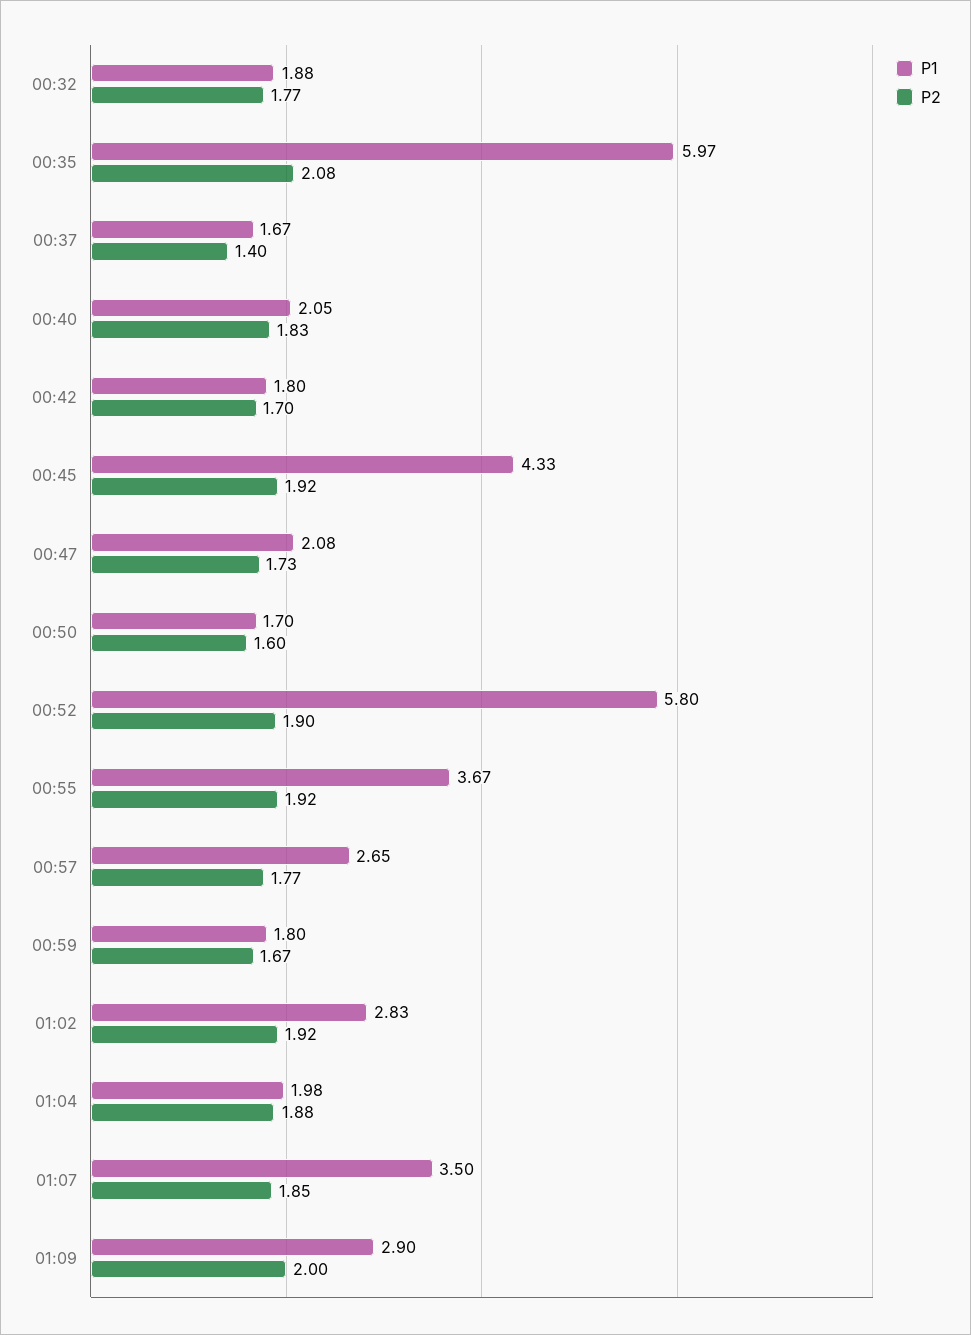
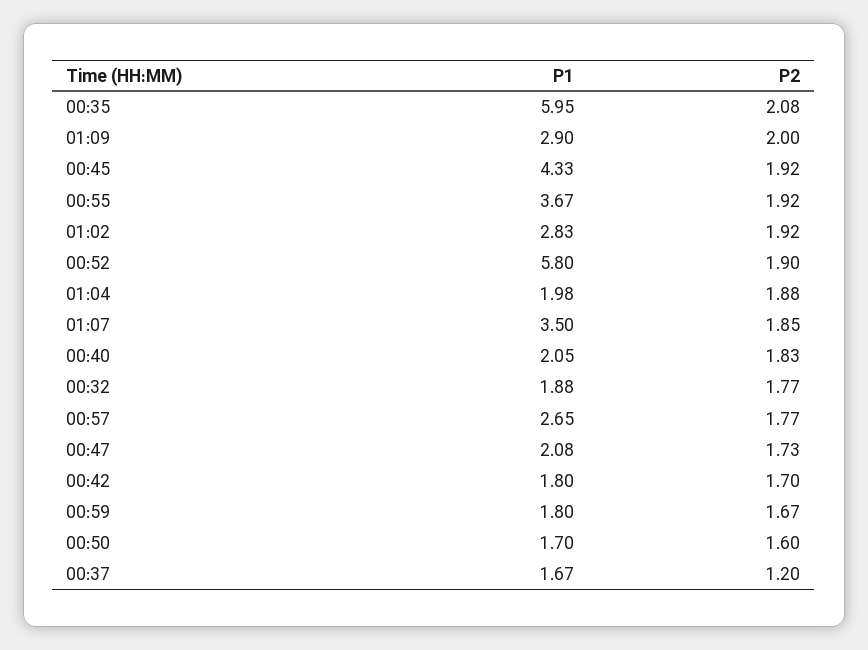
P1, 00:35: 5.97 -> 5.95
P2, 00:37: 1.4 -> 1.2

